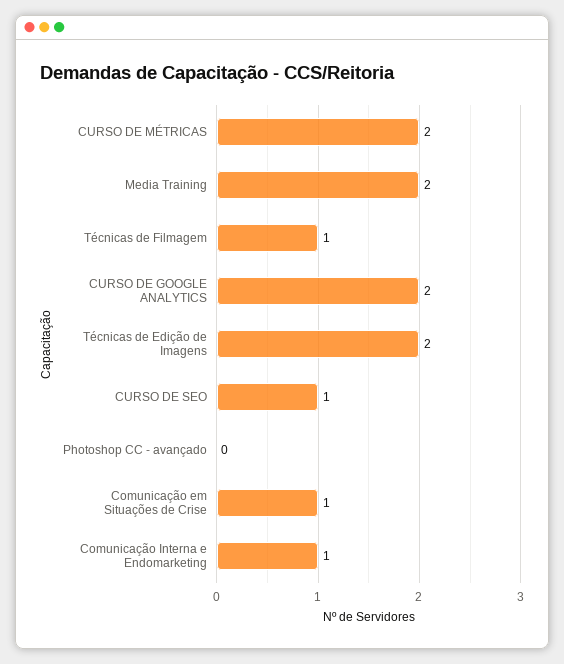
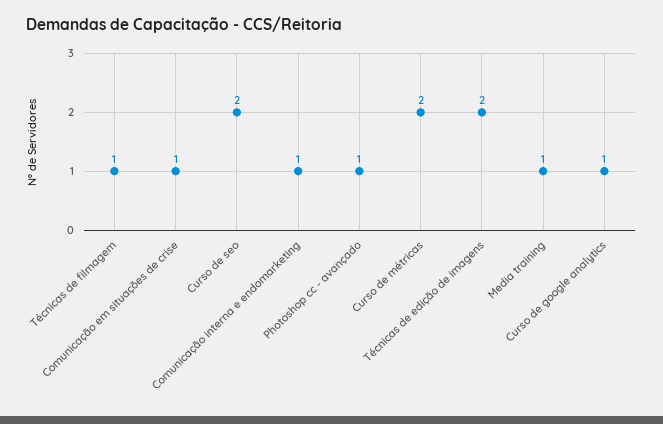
Media Training: 2 -> 1
CURSO DE GOOGLE ANALYTICS: 2 -> 1
CURSO DE SEO: 1 -> 2
Photoshop CC - avançado: 0 -> 1

